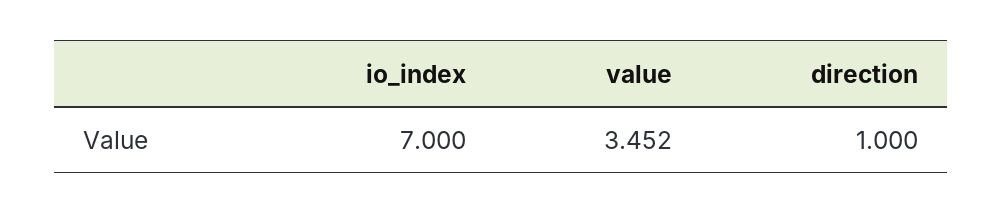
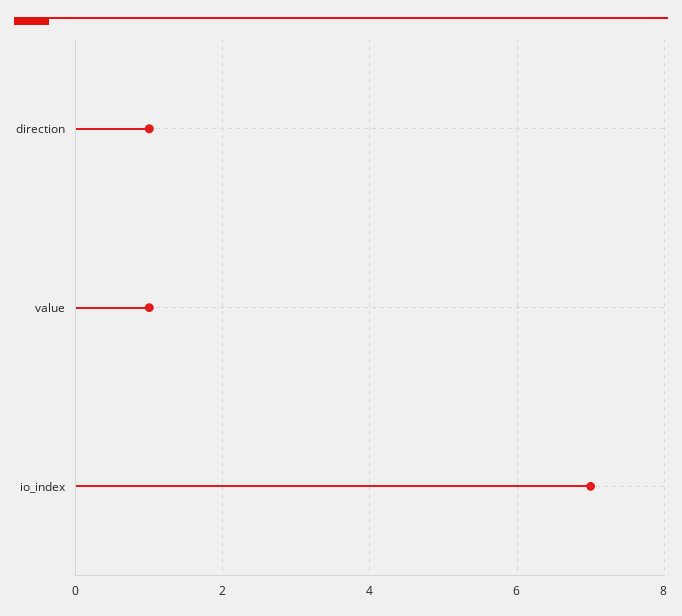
value: 3.452 -> 1

